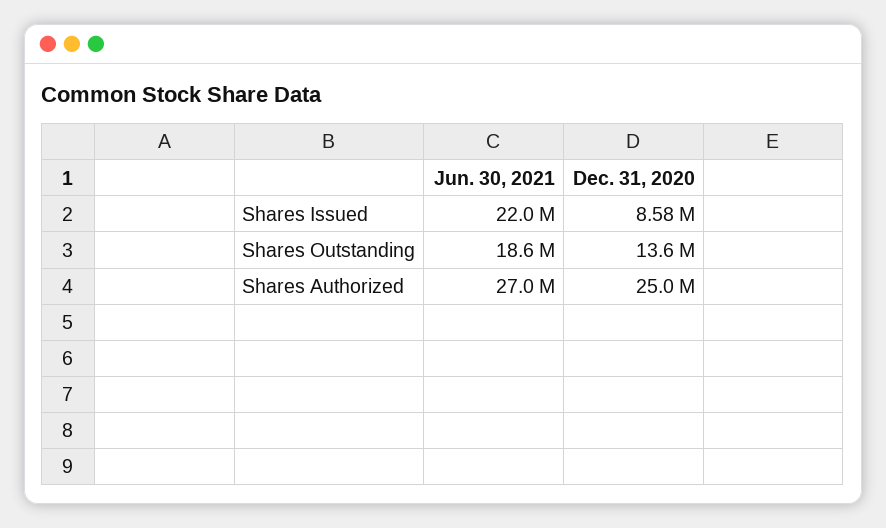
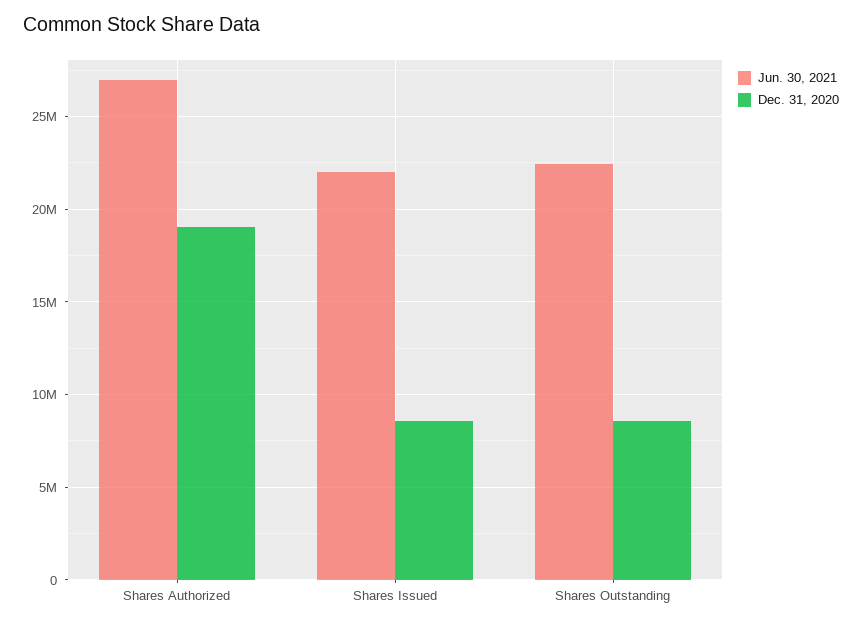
Jun. 30, 2021, Shares Outstanding: 18600000 -> 22500000
Dec. 31, 2020, Shares Outstanding: 13600000 -> 8500000
Dec. 31, 2020, Shares Authorized: 25000000 -> 19000000

